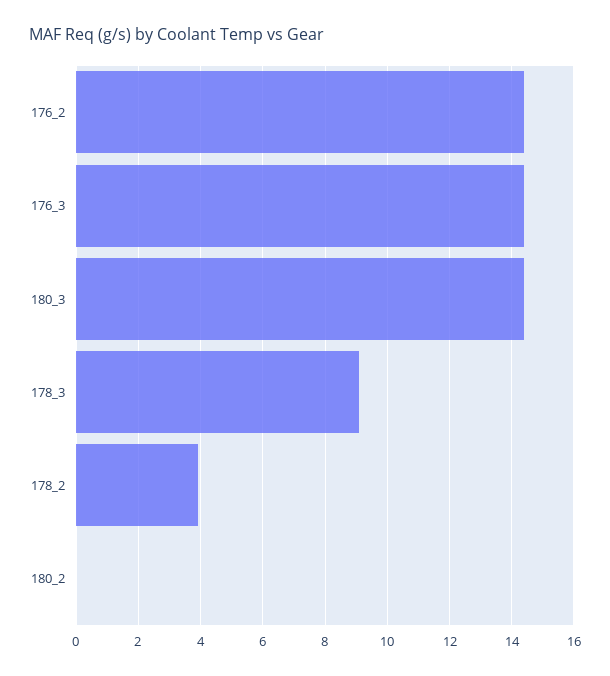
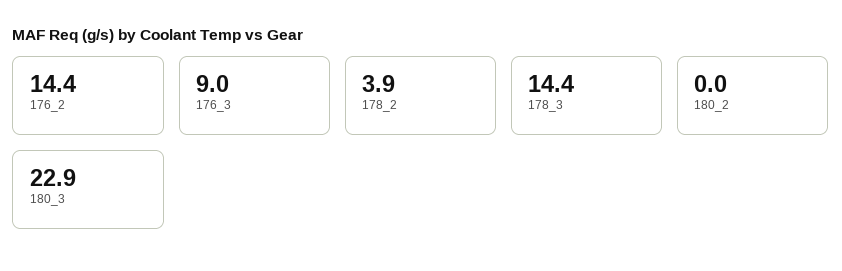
176_3: 14.5 -> 9
180_3: 14.5 -> 22.9
178_3: 9 -> 14.4

